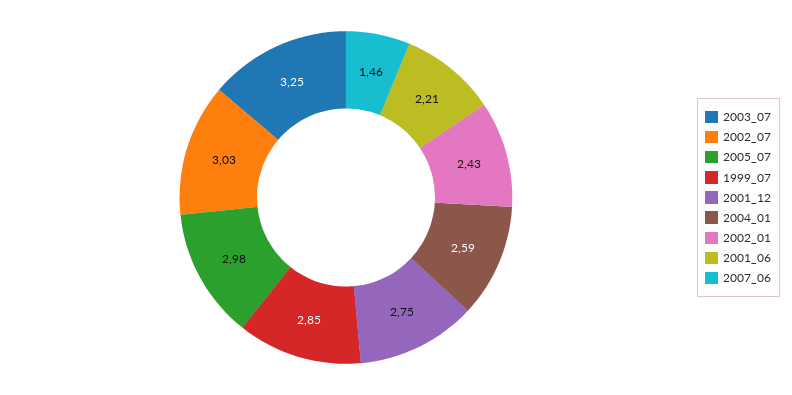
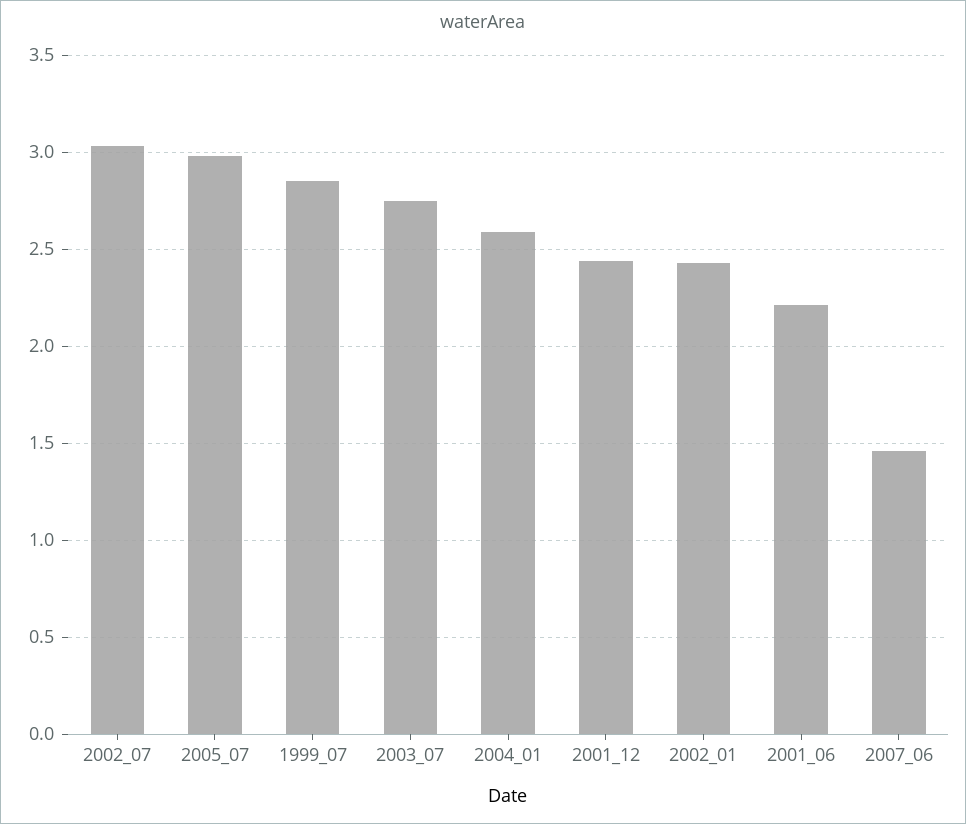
2003_07: 3.25 -> 2.75
2001_12: 2.75 -> 2.45

